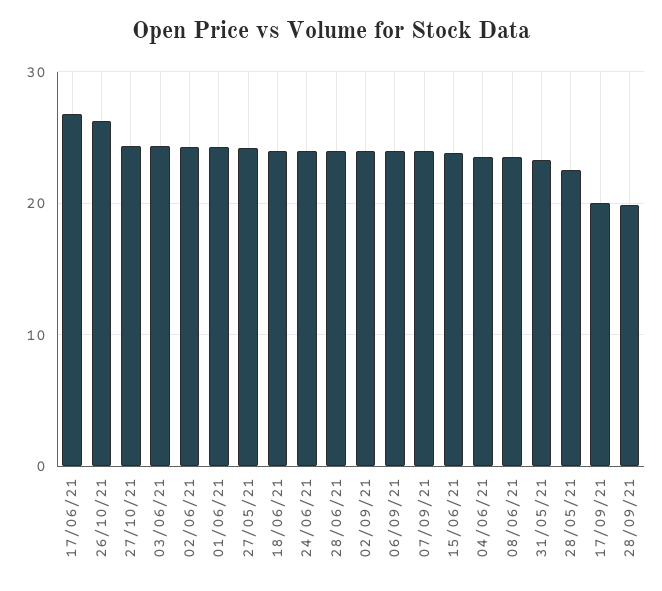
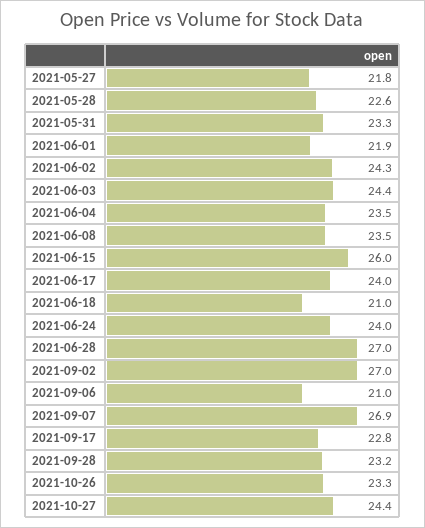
17/06/21: 27 -> 24
26/10/21: 26 -> 23.3
01/06/21: 24 -> 21.9
27/05/21: 24 -> 21.8
18/06/21: 24 -> 21
28/06/21: 24 -> 27
02/09/21: 24 -> 27
06/09/21: 24 -> 21
07/09/21: 24 -> 26.9
15/06/21: 24 -> 26
17/09/21: 20 -> 22.8
28/09/21: 20 -> 23.2

